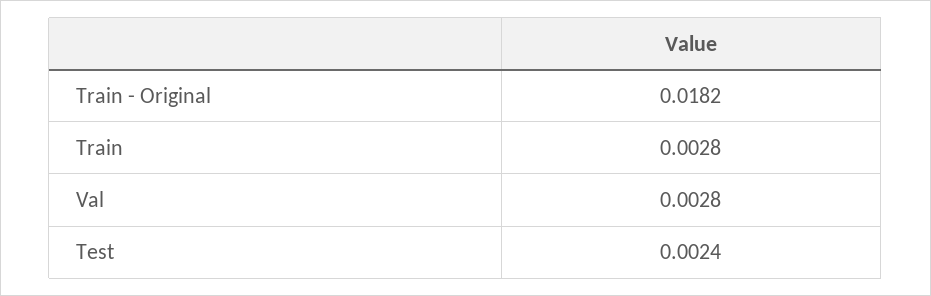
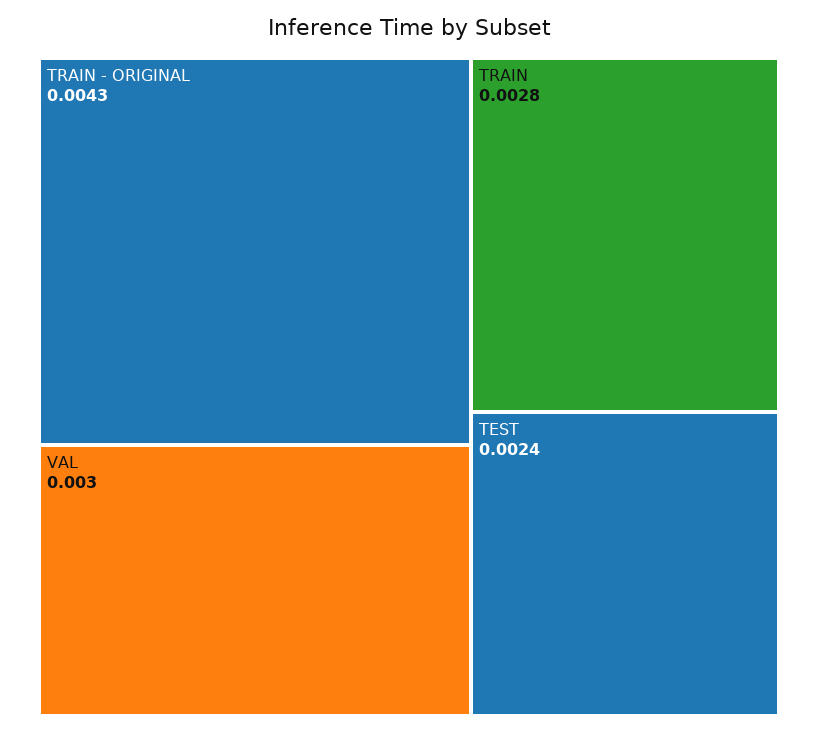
Train - Original: 0.0182 -> 0.0043
Val: 0.0028 -> 0.003

